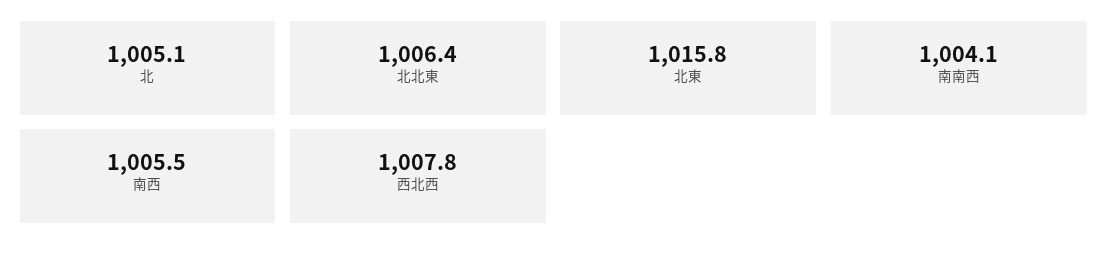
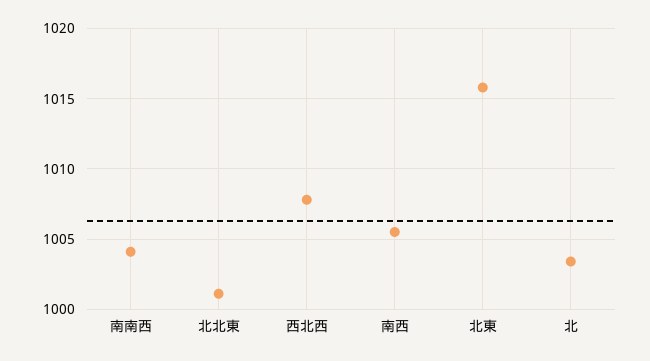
北: 1005.1 -> 1003.5
北北東: 1006.4 -> 1001

